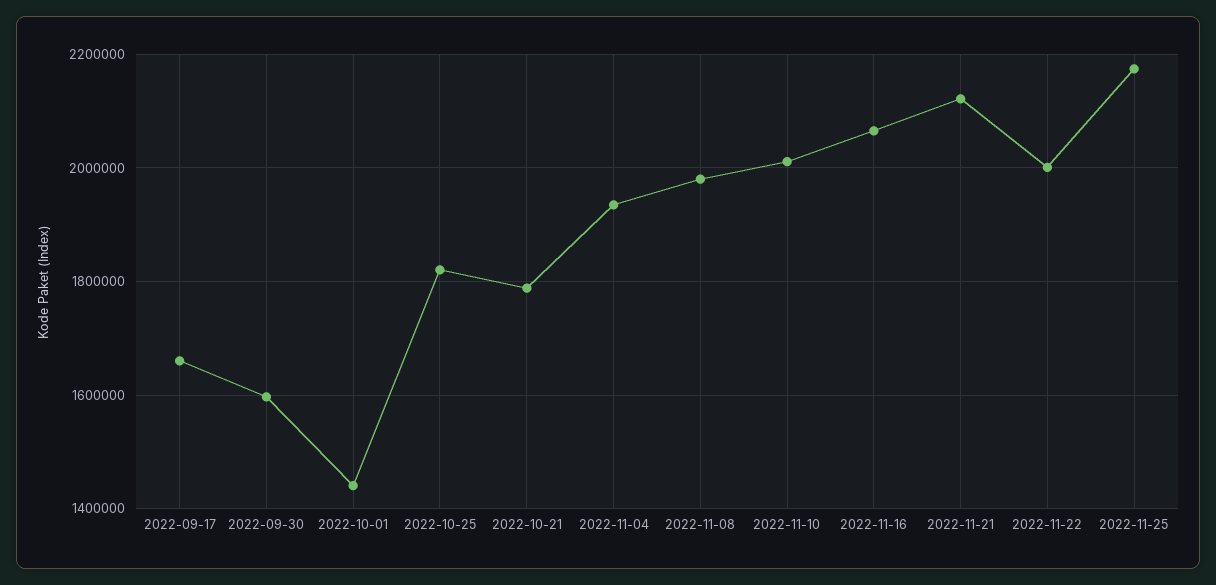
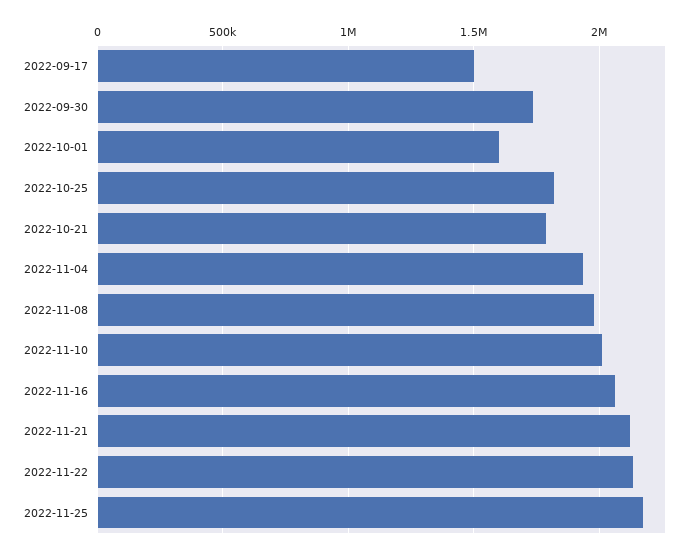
2022-09-17: 1660000 -> 1500000
2022-09-30: 1600000 -> 1750000
2022-10-01: 1440000 -> 1600000
2022-11-22: 2000000 -> 2150000

